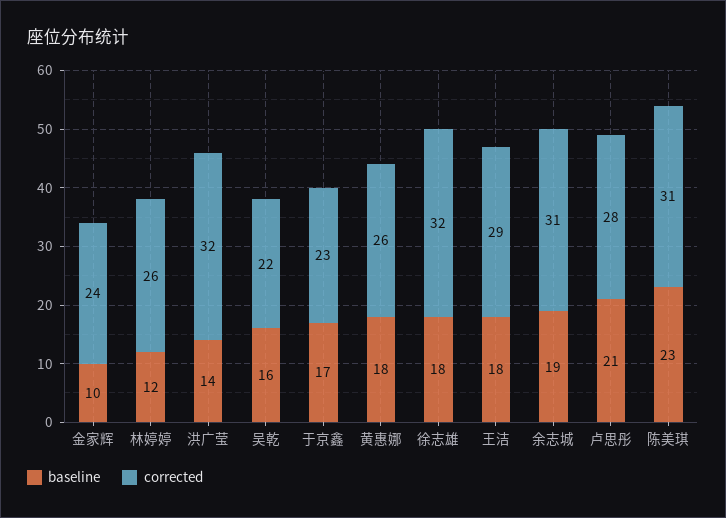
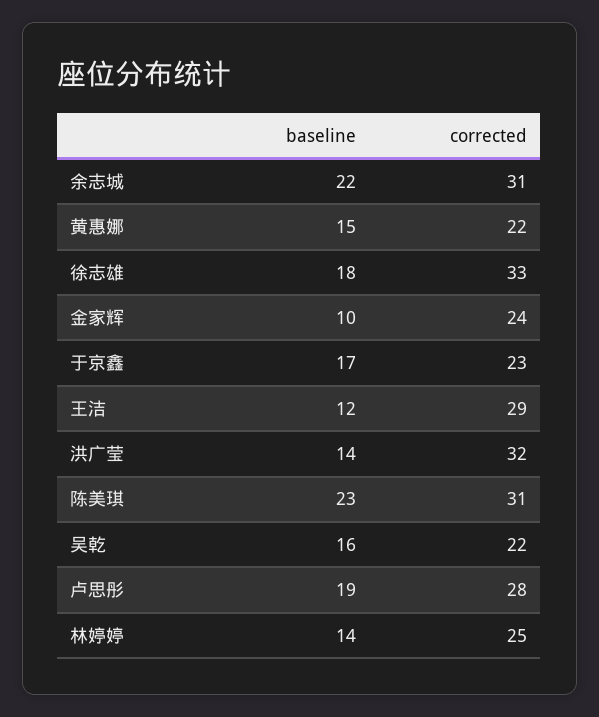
baseline, 林婷婷: 12 -> 14
corrected, 林婷婷: 26 -> 25
baseline, 黄惠娜: 18 -> 15
corrected, 黄惠娜: 26 -> 22
corrected, 徐志雄: 32 -> 33
baseline, 王洁: 18 -> 12
baseline, 余志城: 19 -> 22
baseline, 卢思彤: 21 -> 19

